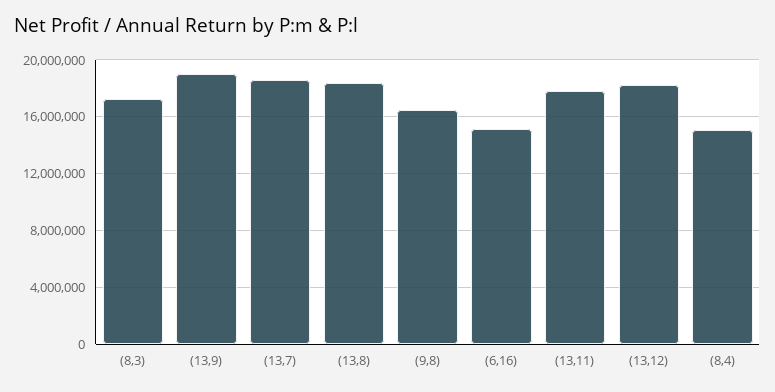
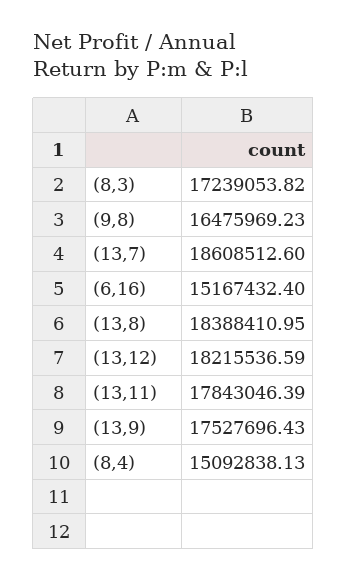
(13,9): 19000000 -> 17527696.43

